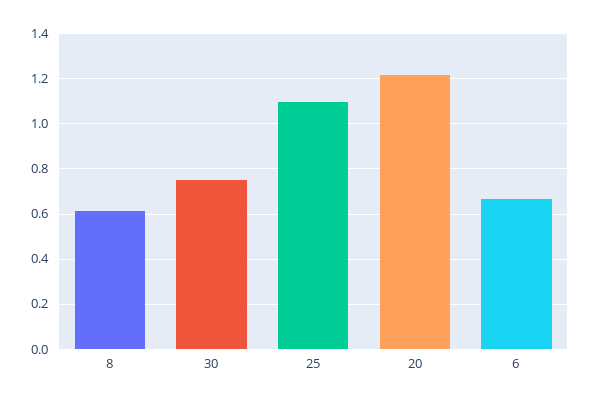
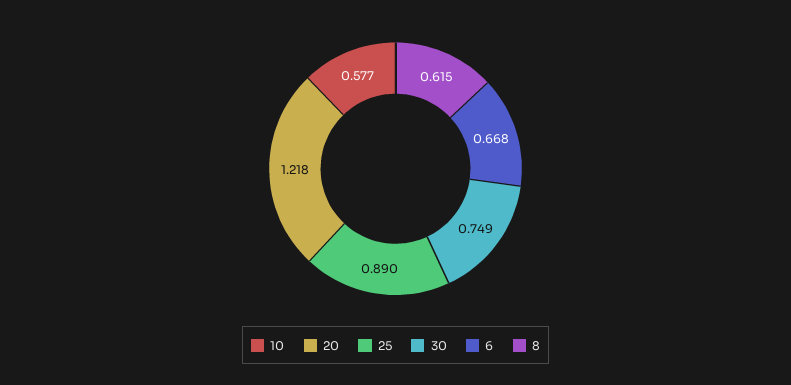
25: 1.1 -> 0.89
10: none -> 0.577

